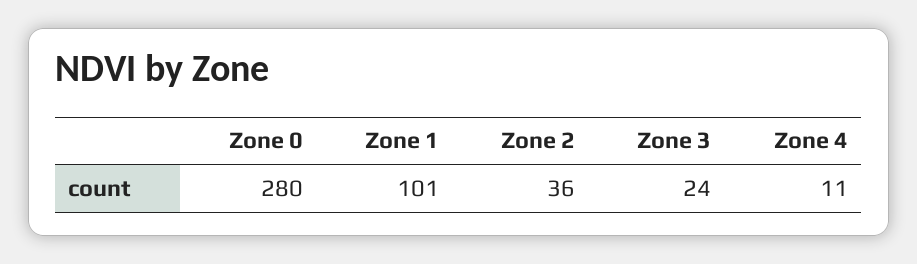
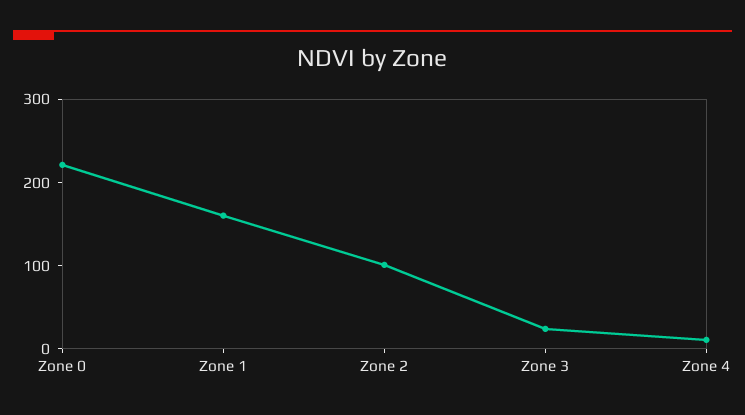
Zone 0: 280 -> 220
Zone 1: 101 -> 160
Zone 2: 36 -> 100

